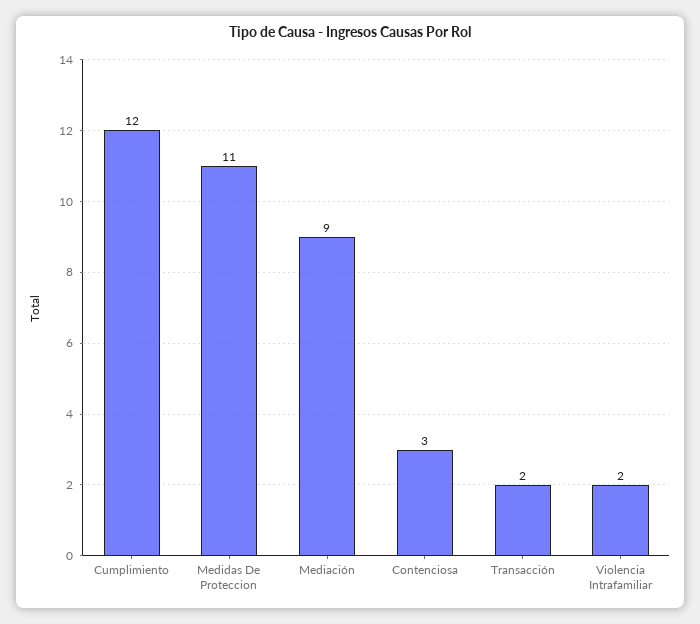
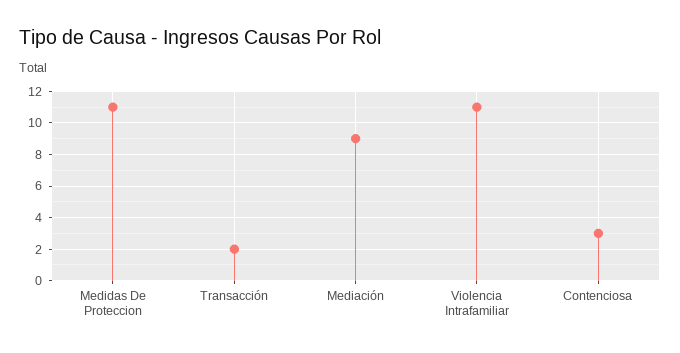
Cumplimiento: 12 -> none
Violencia Intrafamiliar: 2 -> 11

